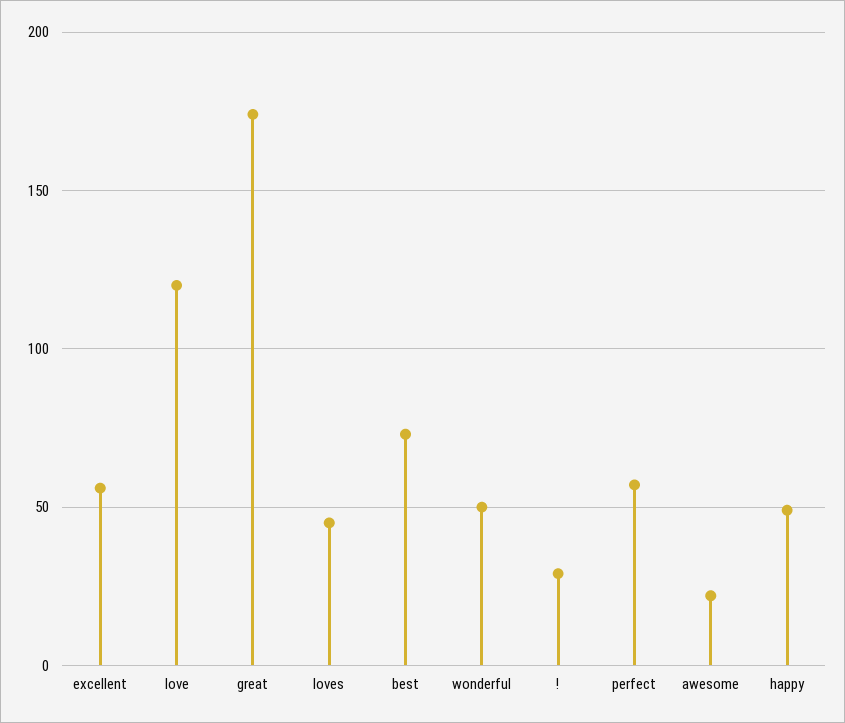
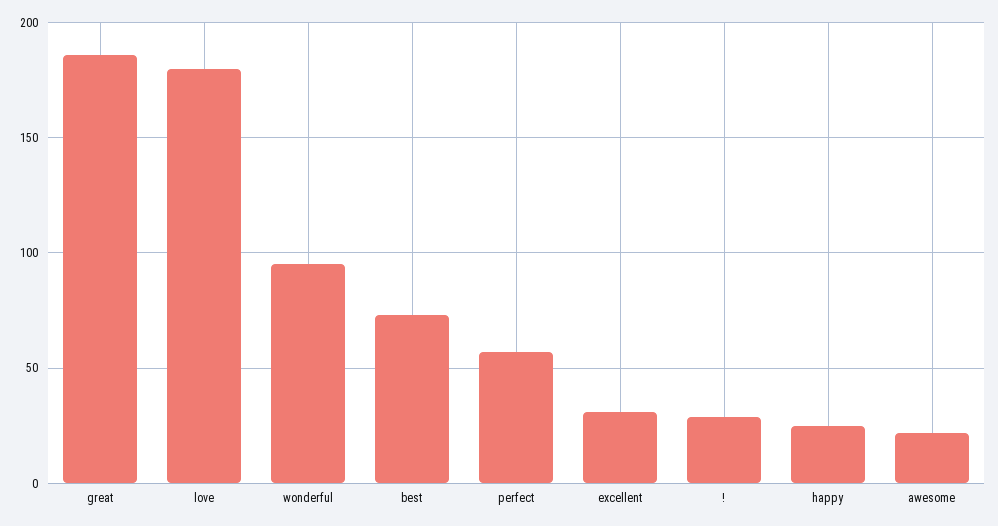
excellent: 55 -> 30
love: 120 -> 180
great: 175 -> 185
loves: 45 -> none
wonderful: 50 -> 95
happy: 50 -> 25

